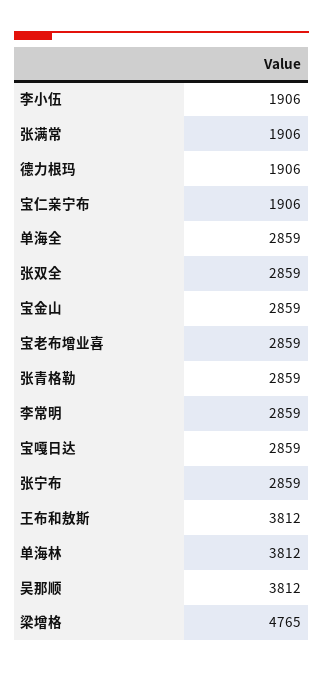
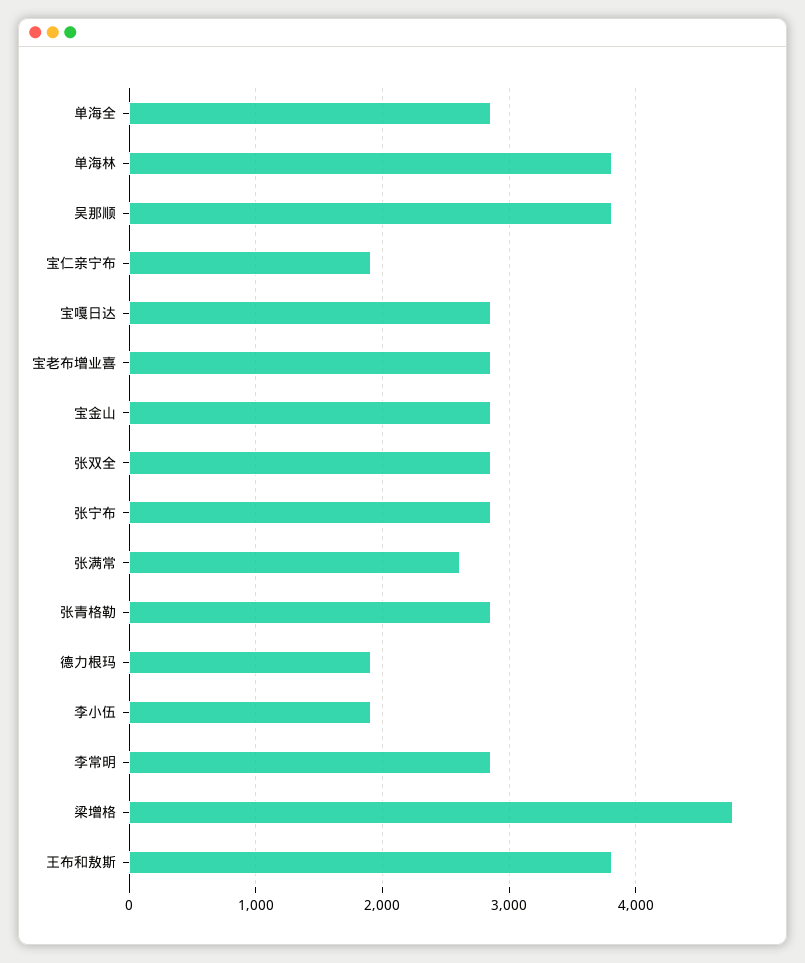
张满常: 1906 -> 2600

